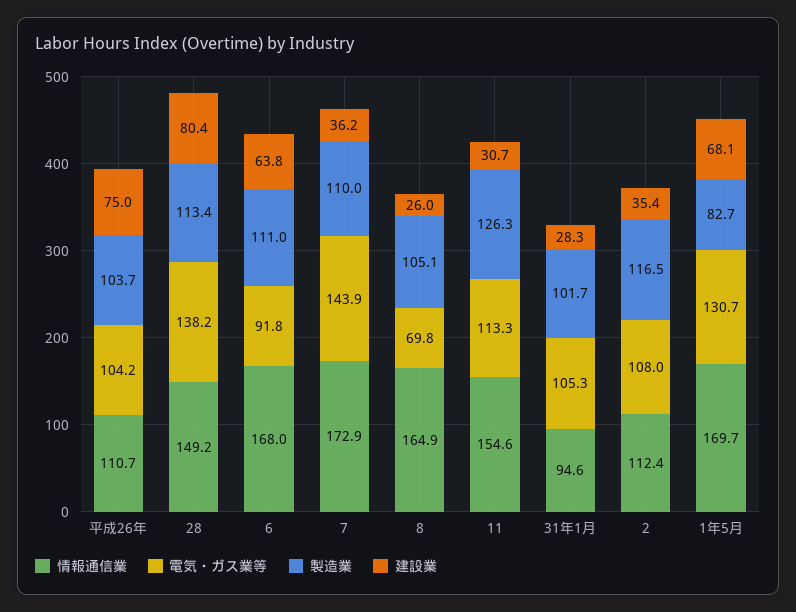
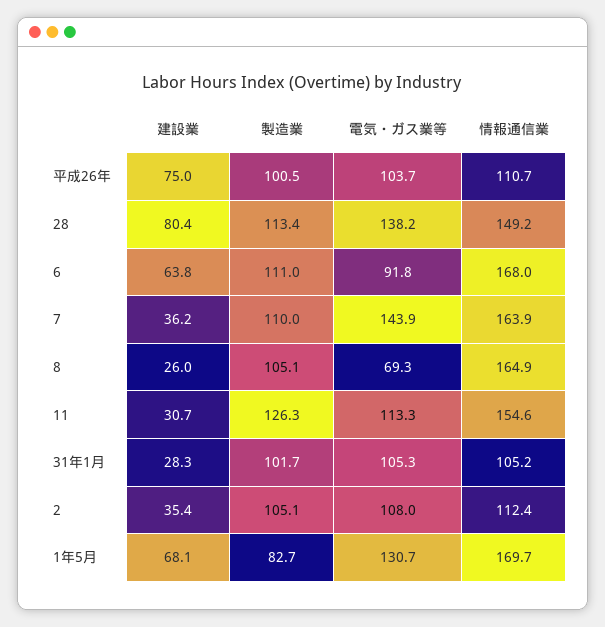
電気・ガス業等, 平成26年: 104.2 -> 103.7
製造業, 平成26年: 103.7 -> 100.5
情報通信業, 7: 172.9 -> 163.9
電気・ガス業等, 8: 69.8 -> 69.3
情報通信業, 31年1月: 94.6 -> 105.2
製造業, 2: 116.5 -> 105.1

